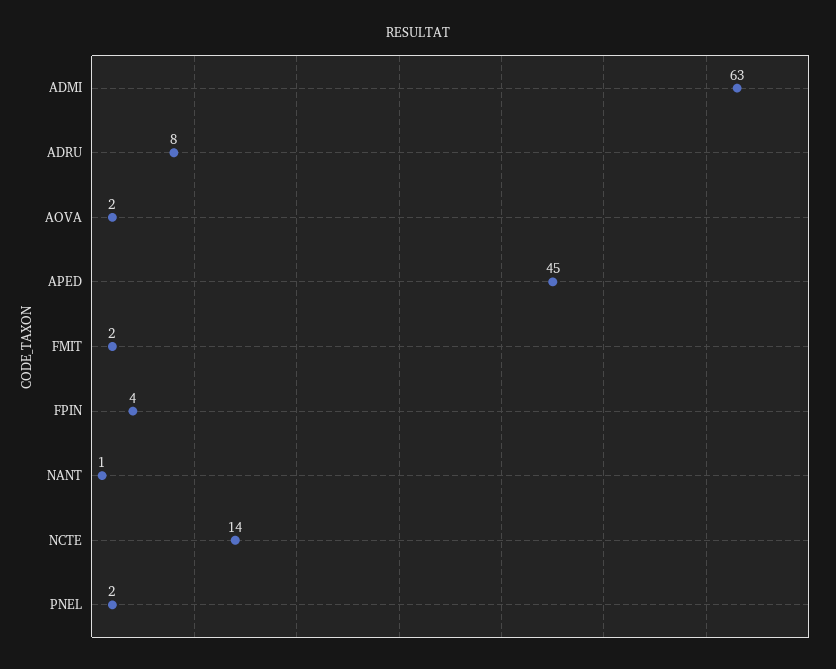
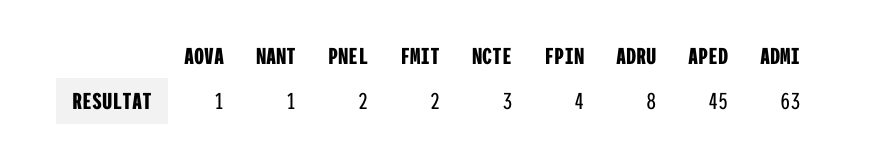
AOVA: 2 -> 1
NCTE: 14 -> 3

